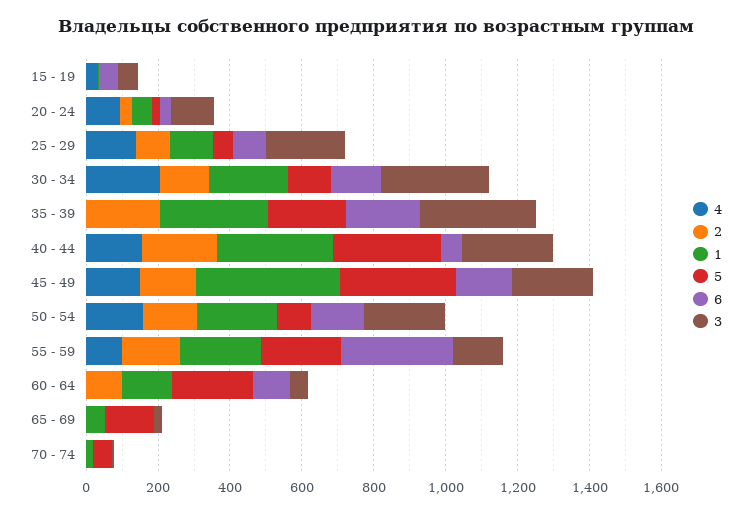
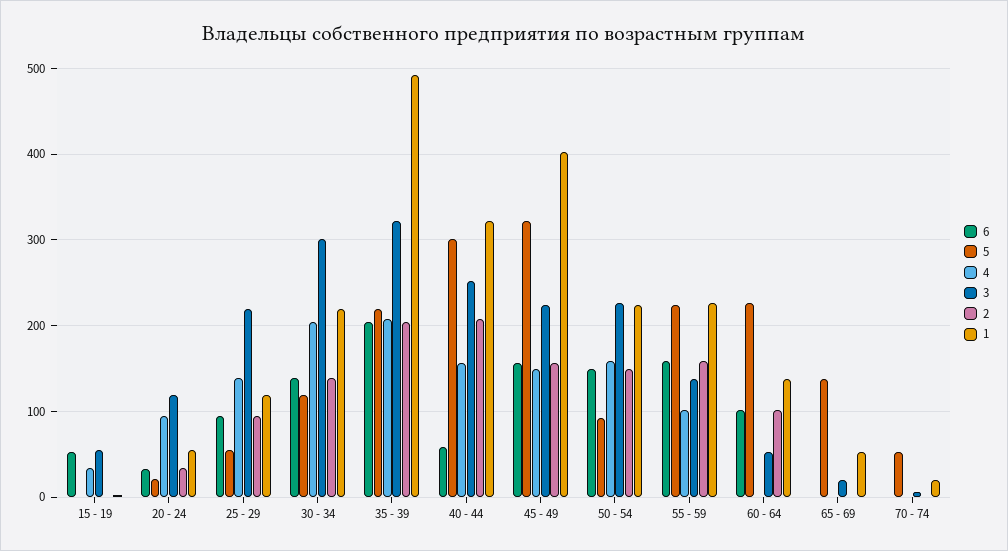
4, 35 - 39: 0 -> 210
1, 35 - 39: 300 -> 490
6, 55 - 59: 300 -> 160

